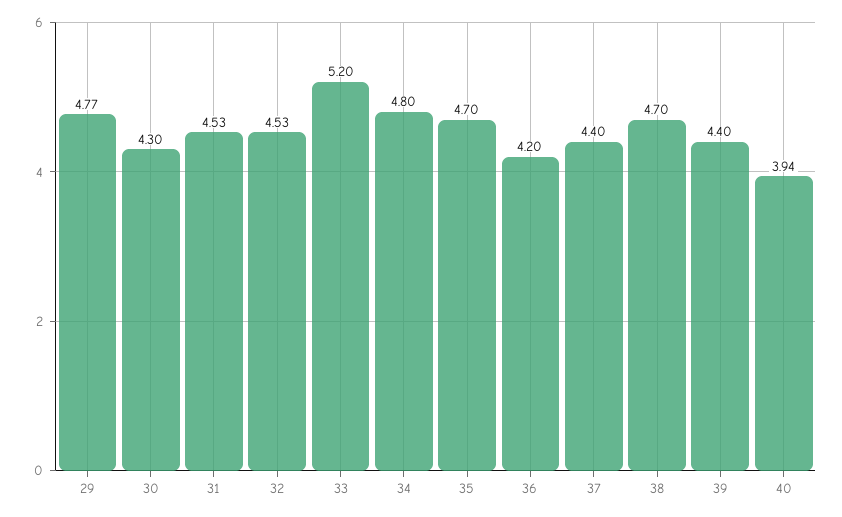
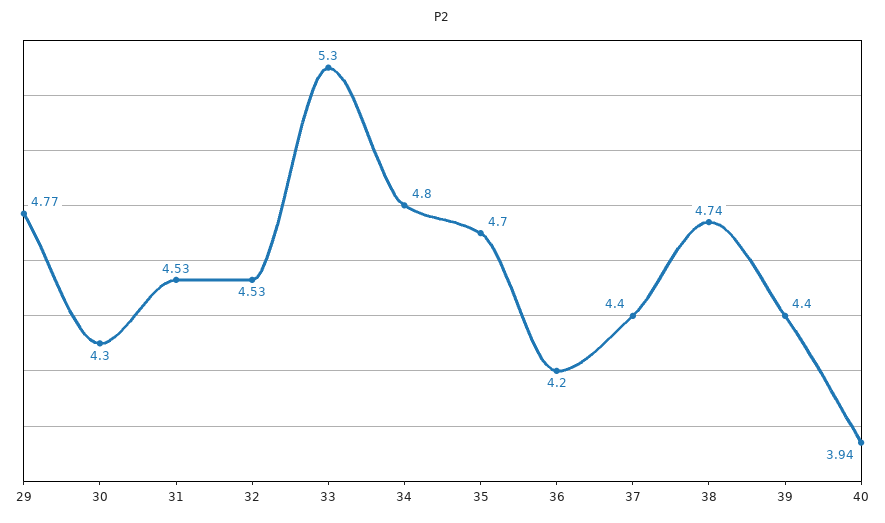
33: 5.2 -> 5.3
38: 4.7 -> 4.74

